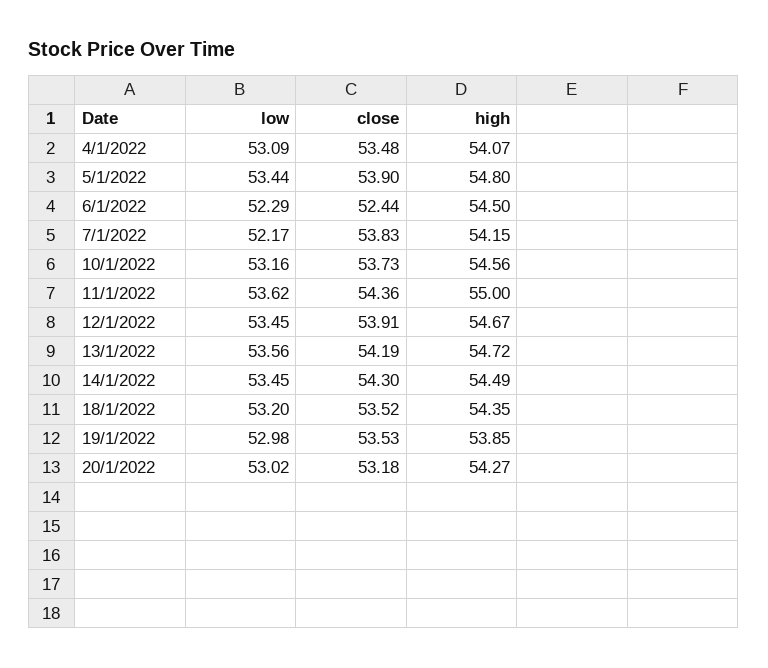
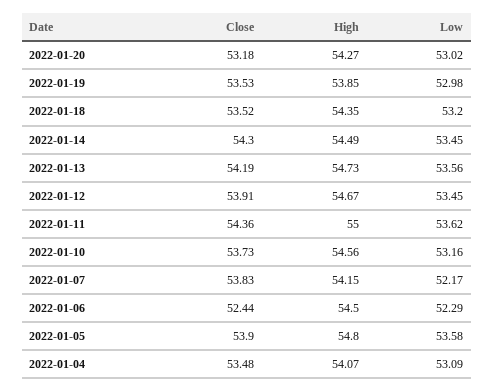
low, 5/1/2022: 53.44 -> 53.58
high, 13/1/2022: 54.72 -> 54.73

